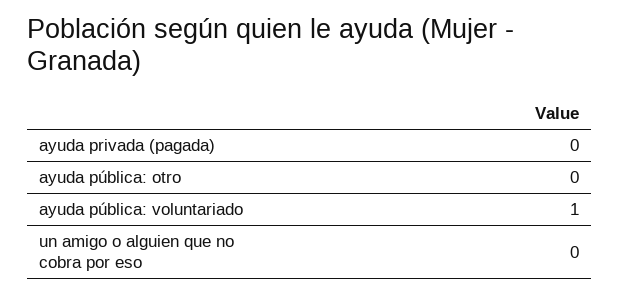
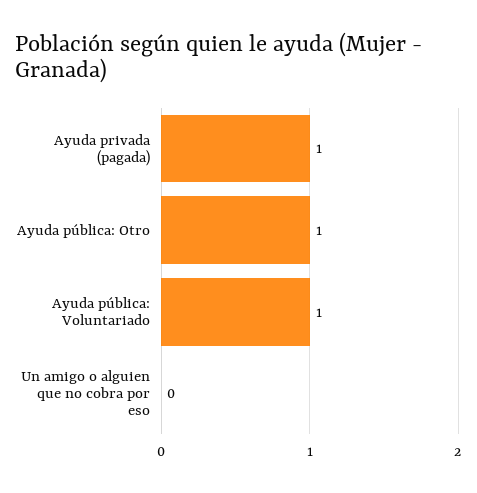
ayuda privada (pagada): 0 -> 1
ayuda pública: otro: 0 -> 1

